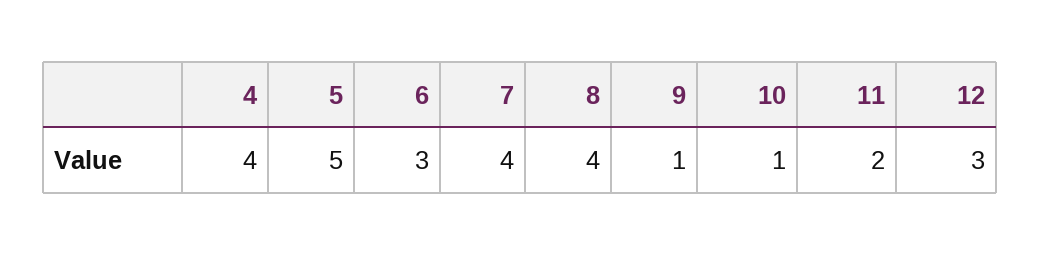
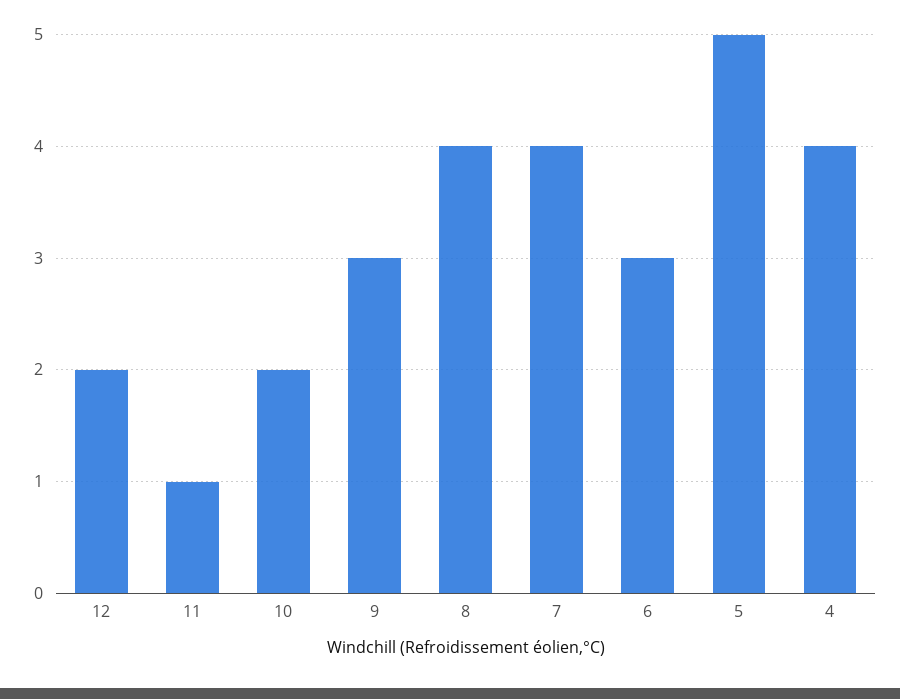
9: 1 -> 3
10: 1 -> 2
11: 2 -> 1
12: 3 -> 2

